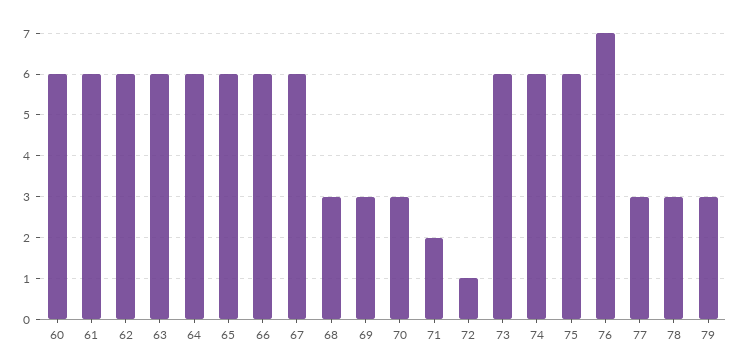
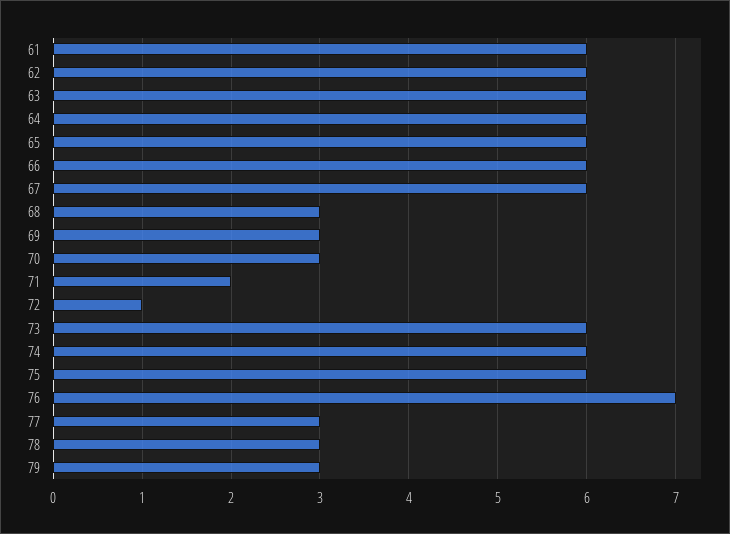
60: 6 -> none

